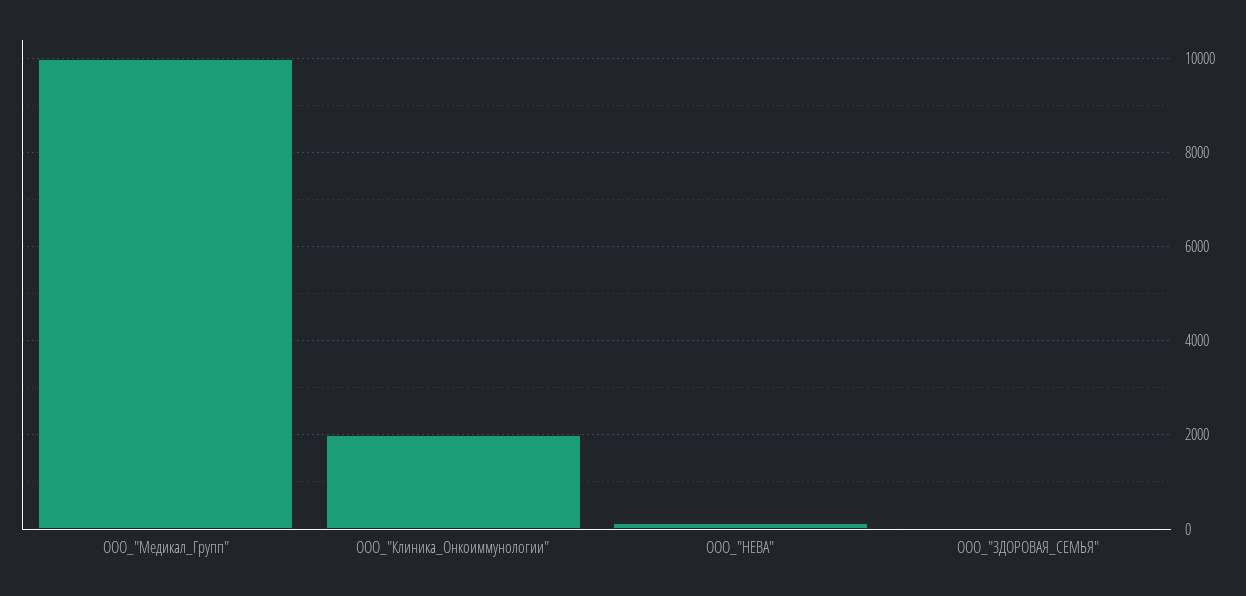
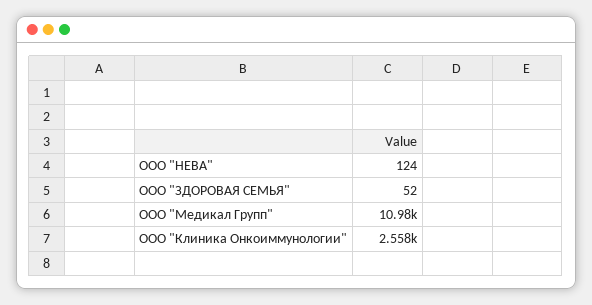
ООО_"Медикал_Групп": 10000 -> 10980
ООО_"Клиника_Онкоиммунологии": 2000 -> 2558

